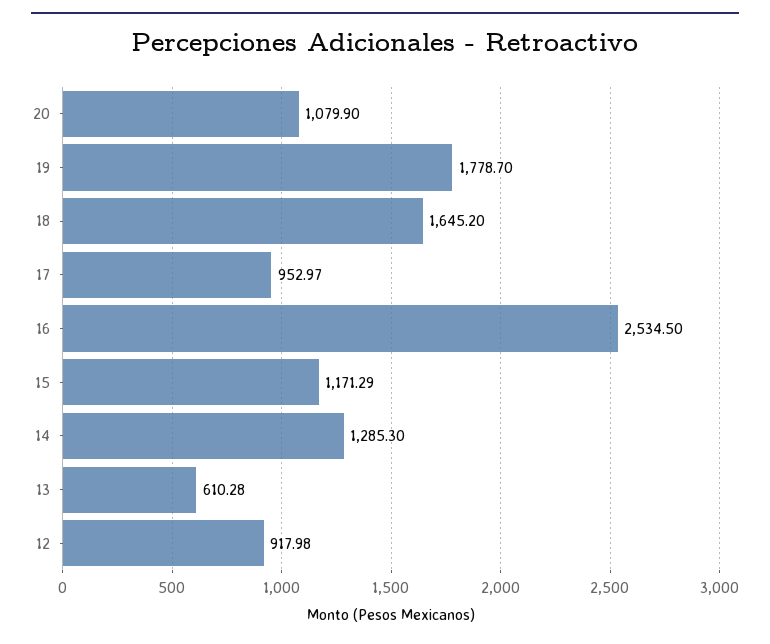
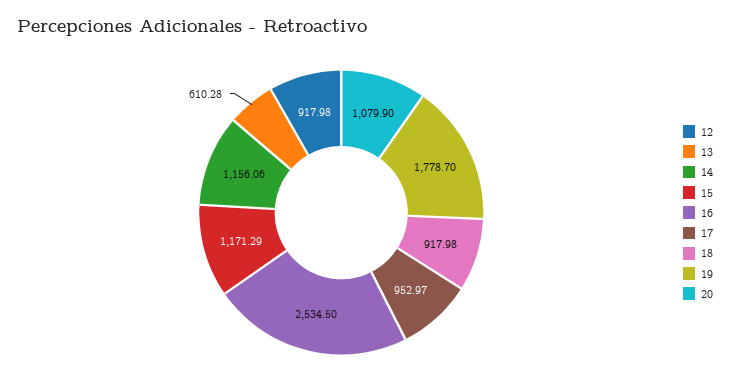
18: 1645.2 -> 917.98
14: 1285.3 -> 1156.06

